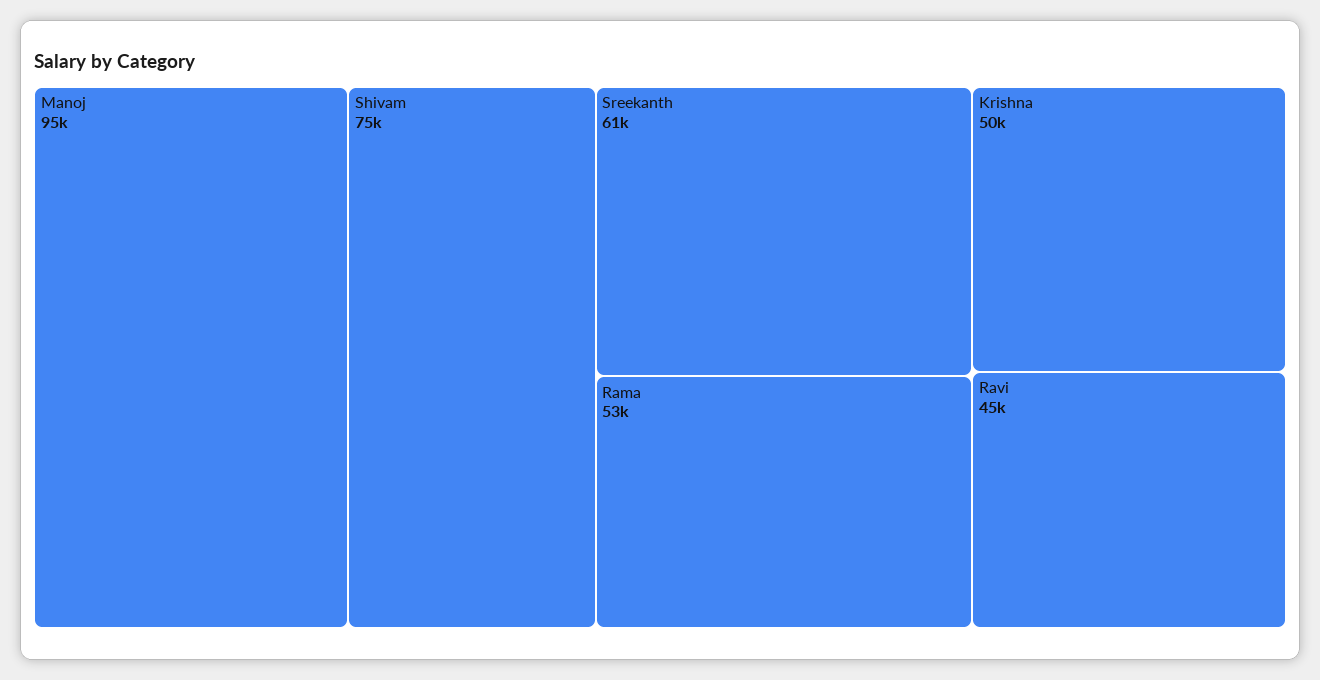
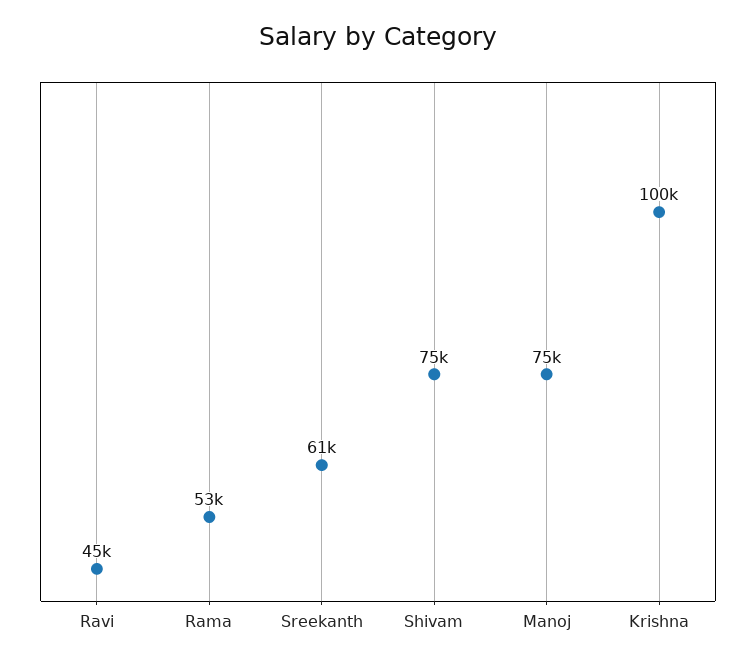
Manoj: 95000 -> 75000
Krishna: 50000 -> 100000

